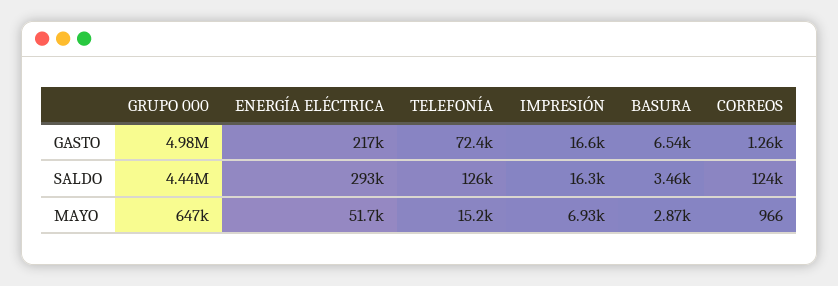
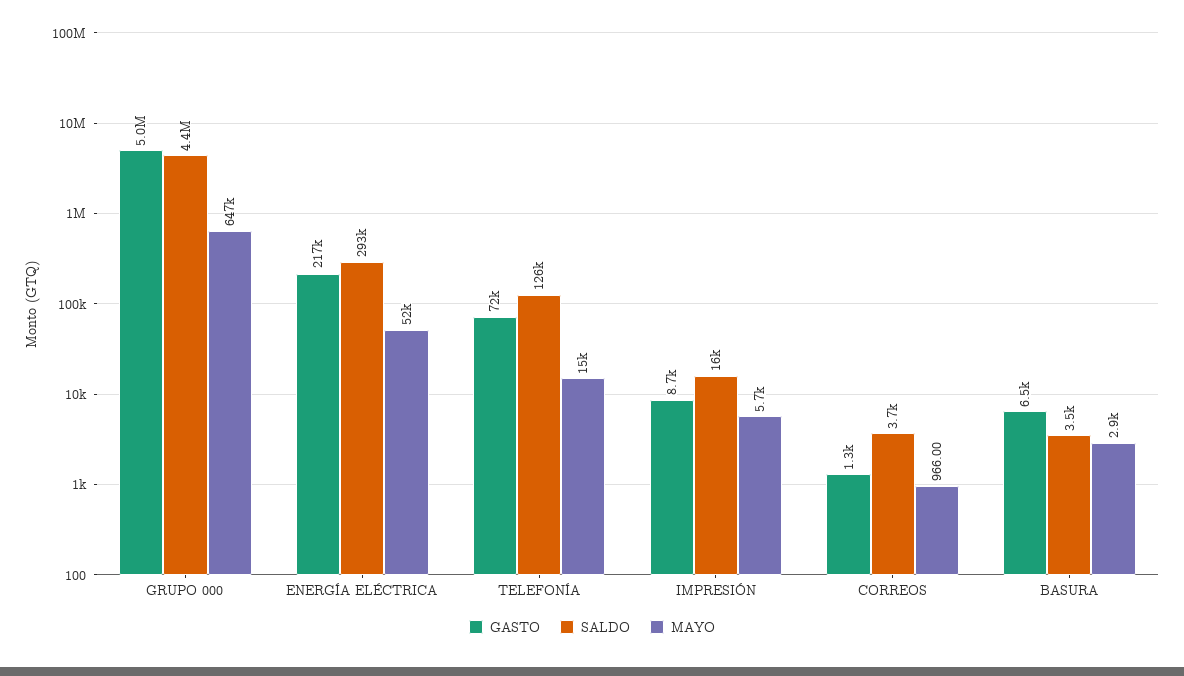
GASTO, IMPRESIÓN: 16600 -> 8700
SALDO, CORREOS: 124000 -> 3700
MAYO, IMPRESIÓN: 6930 -> 5700

